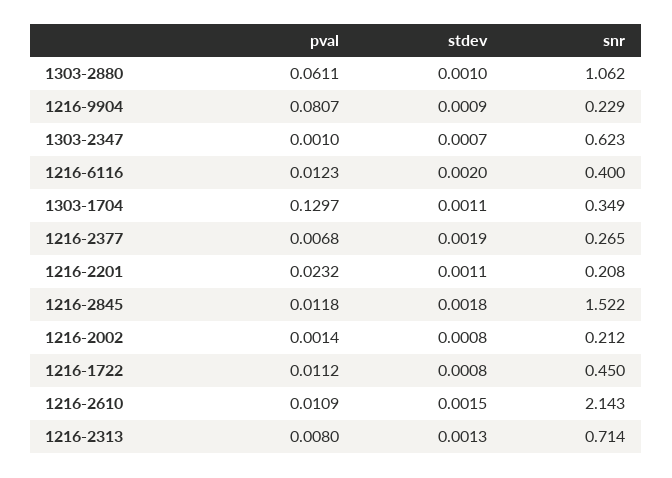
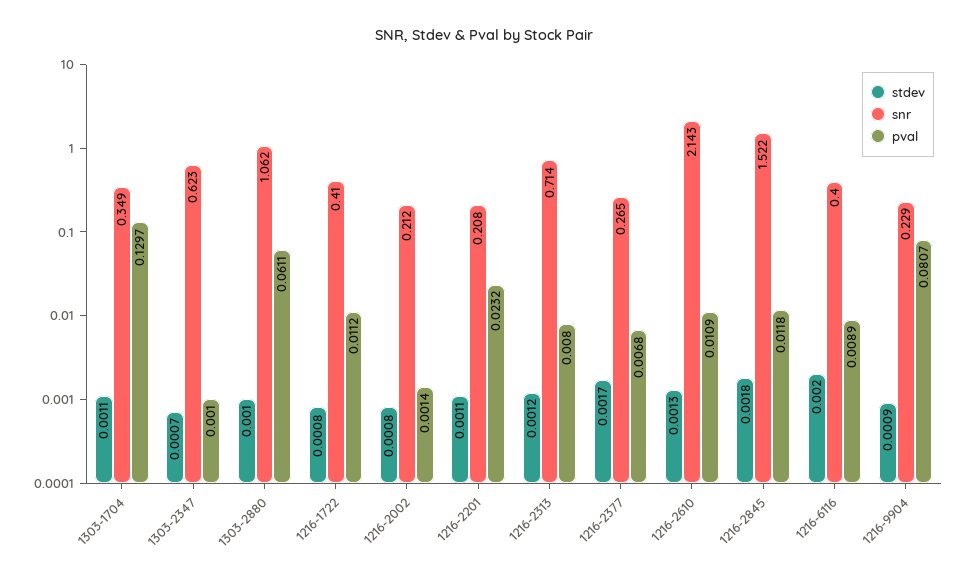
pval, 1216-6116: 0.0123 -> 0.0089
stdev, 1216-2377: 0.0019 -> 0.0017
snr, 1216-1722: 0.45 -> 0.41
stdev, 1216-2610: 0.0015 -> 0.0013
stdev, 1216-2313: 0.0013 -> 0.0012

